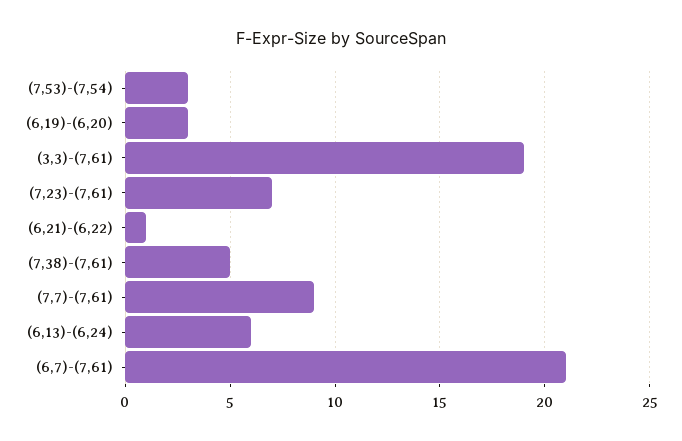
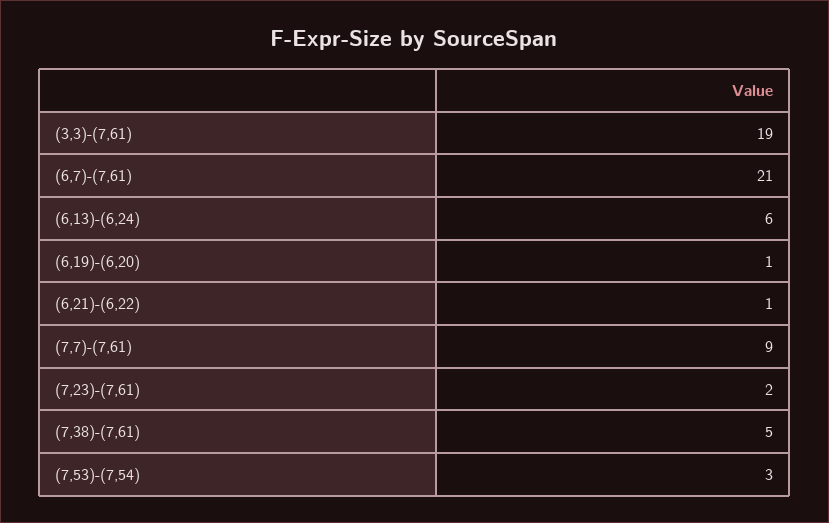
(6,19)-(6,20): 3 -> 1
(7,23)-(7,61): 7 -> 2

